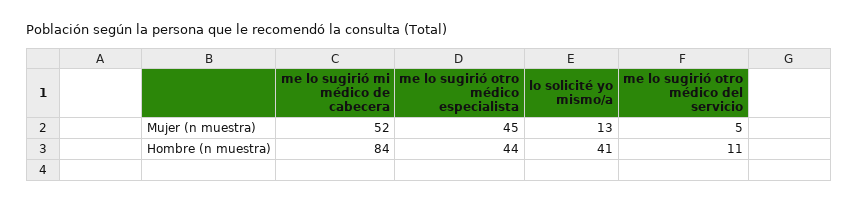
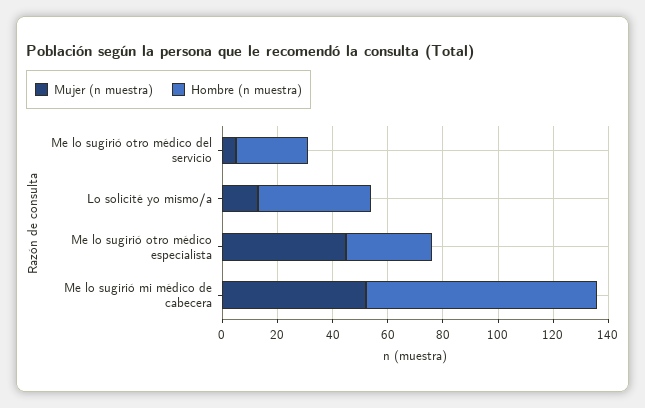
Hombre (n muestra), me lo sugirió otro médico especialista: 44 -> 30
Hombre (n muestra), me lo sugirió otro médico del servicio: 11 -> 25

